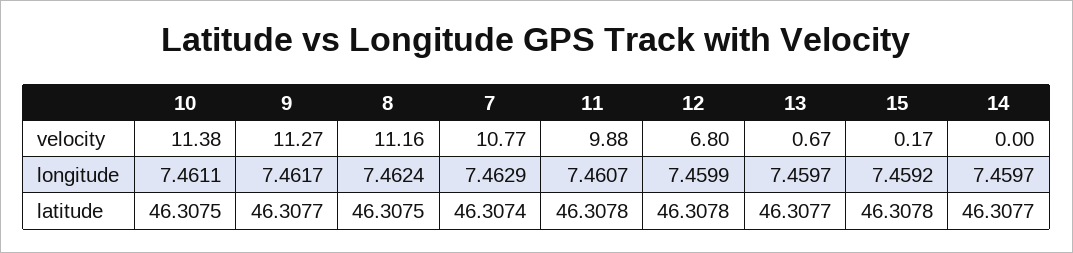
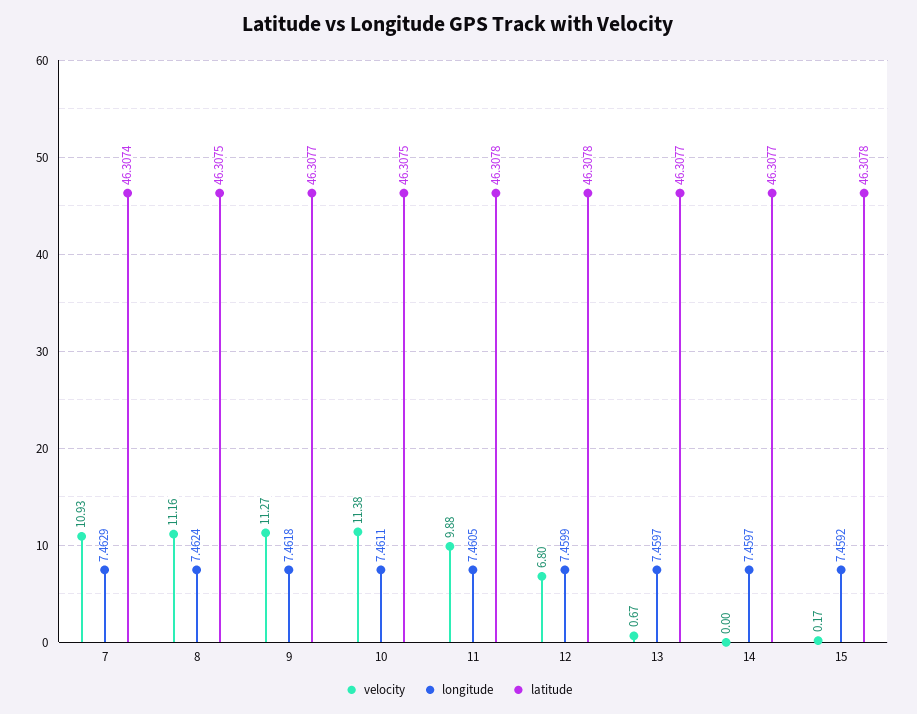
velocity, 7: 10.77 -> 10.93
longitude, 9: 7.4617 -> 7.4618
longitude, 11: 7.4607 -> 7.4605

